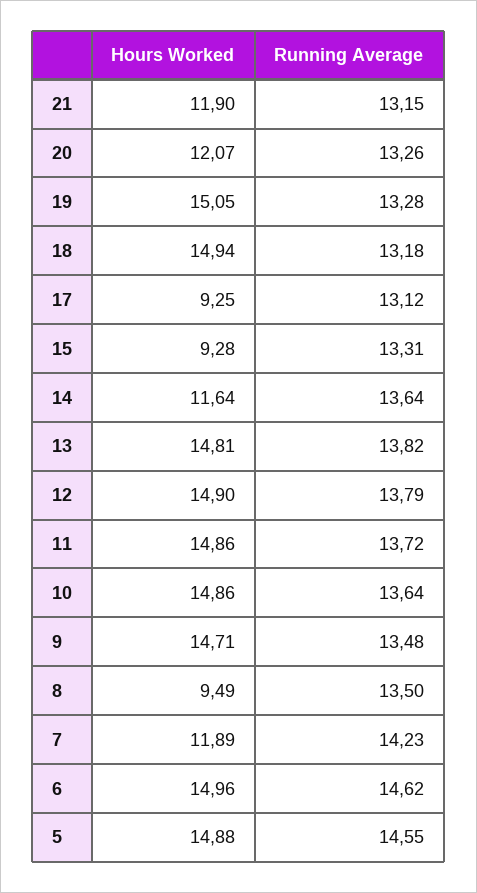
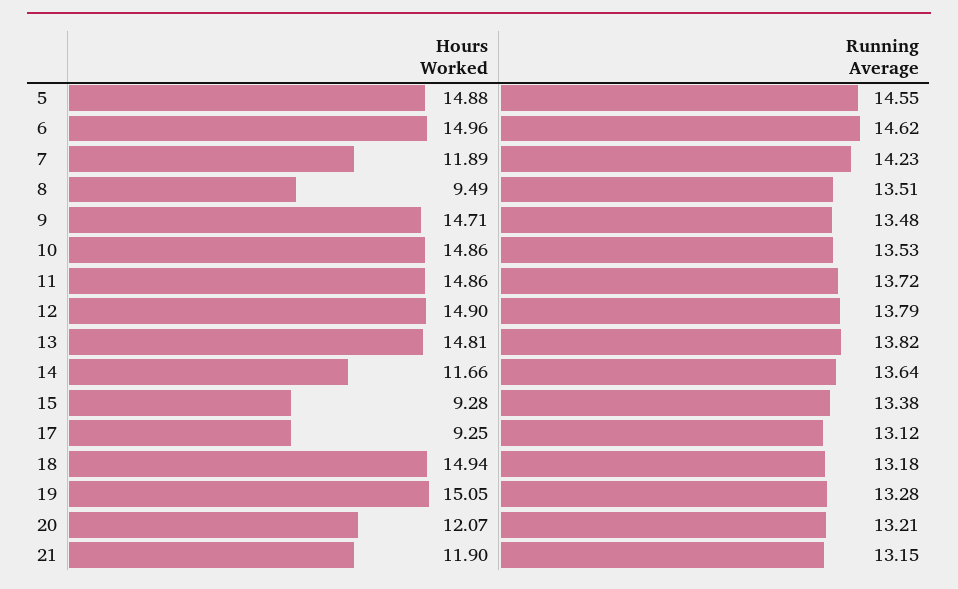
Running Average, 20: 13.26 -> 13.21
Running Average, 15: 13.31 -> 13.38
Hours Worked, 14: 11.64 -> 11.66
Running Average, 10: 13.64 -> 13.53
Running Average, 8: 13.5 -> 13.51

